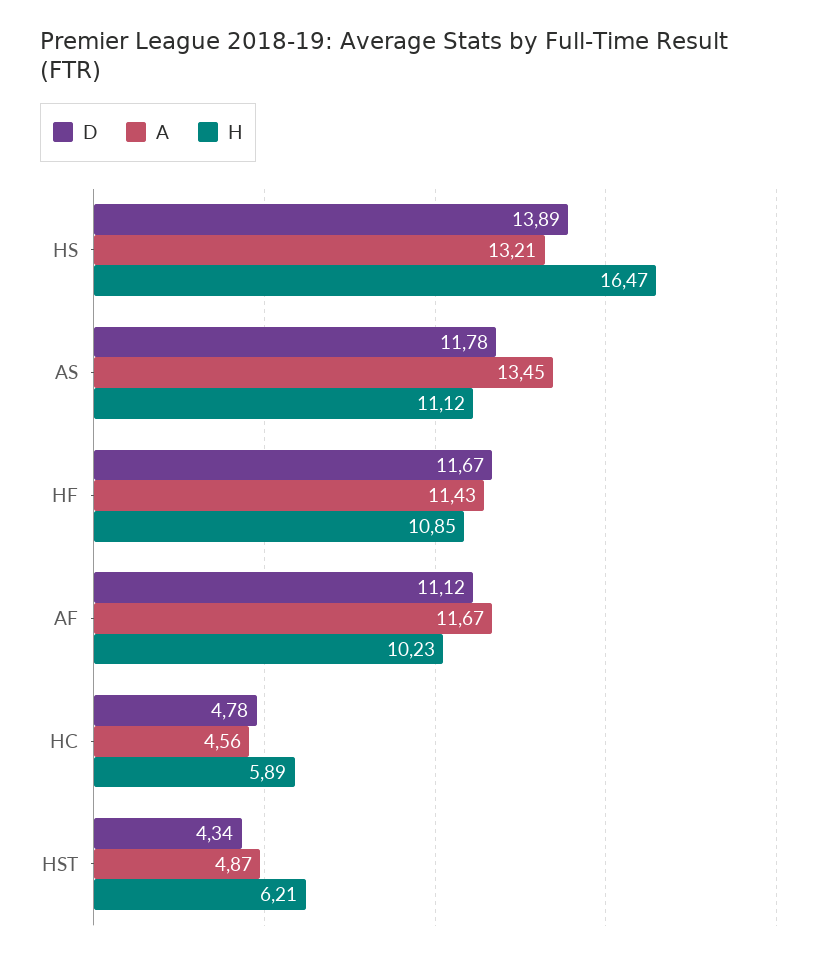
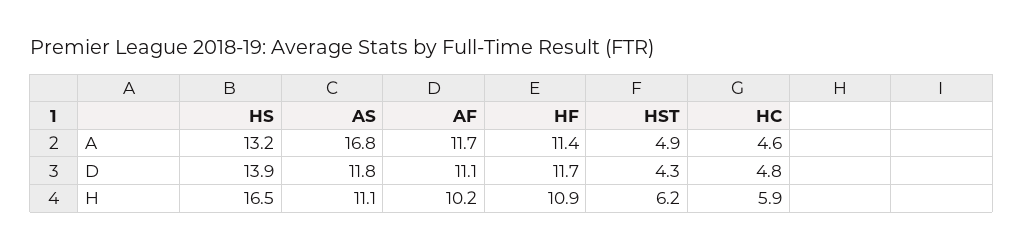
A, AS: 13.45 -> 16.8

